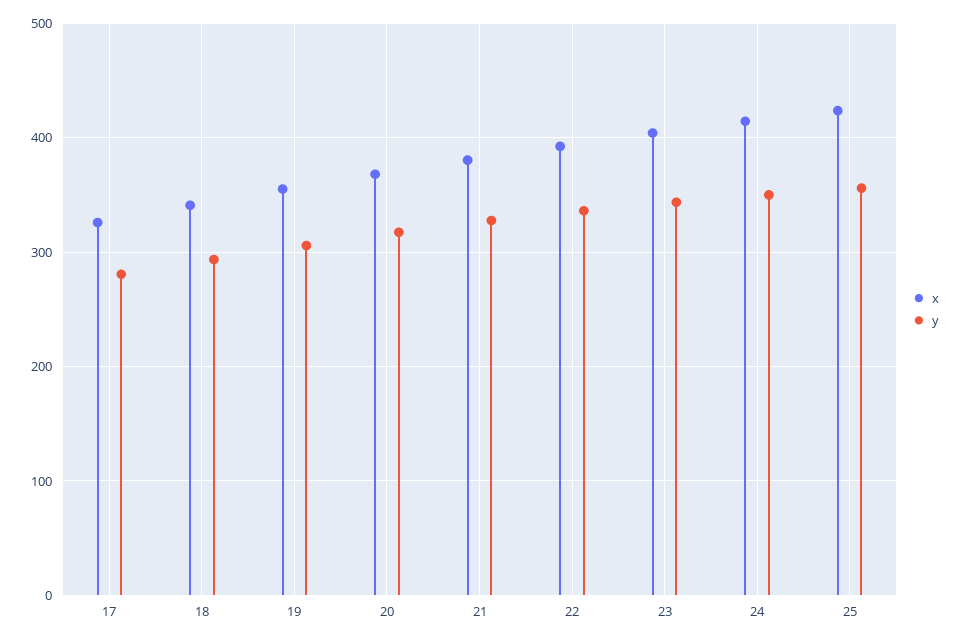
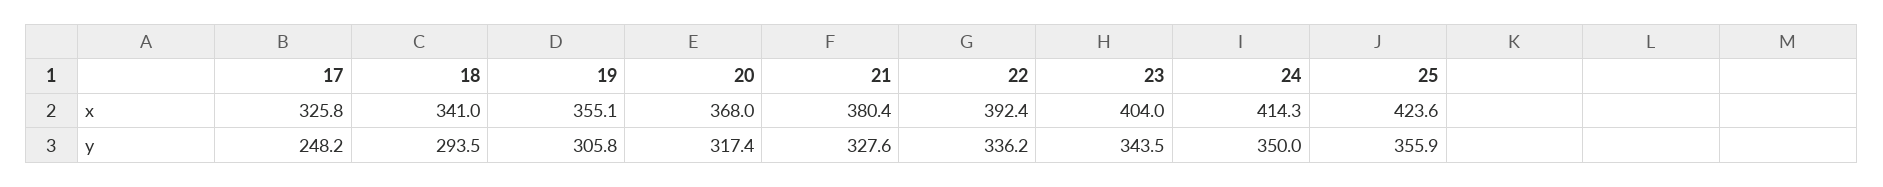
y, 17: 280 -> 248.2

